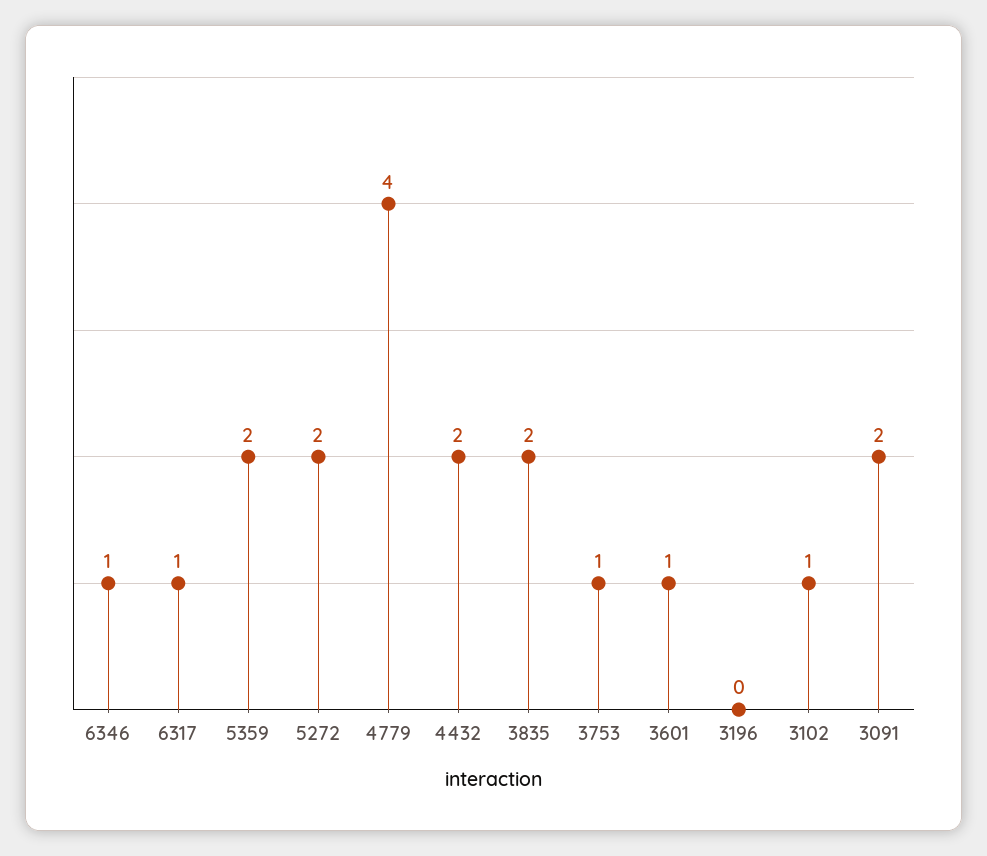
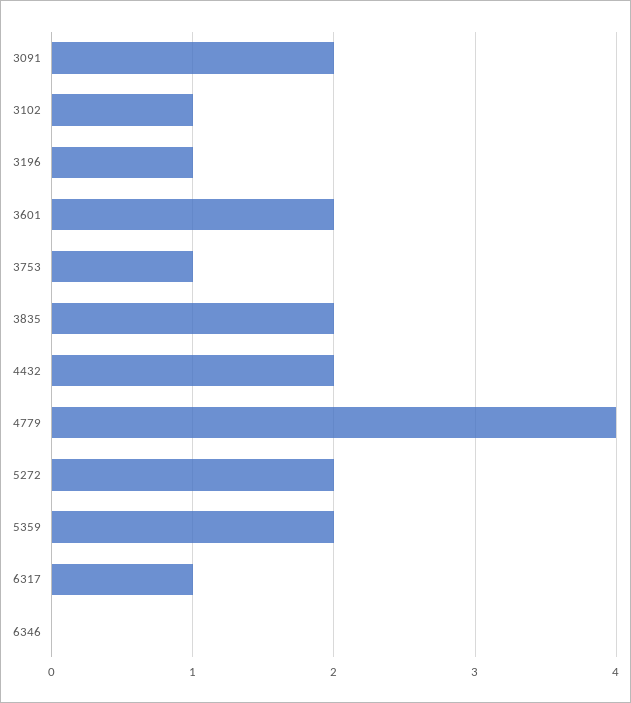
6346: 1 -> 0
3601: 1 -> 2
3196: 0 -> 1

